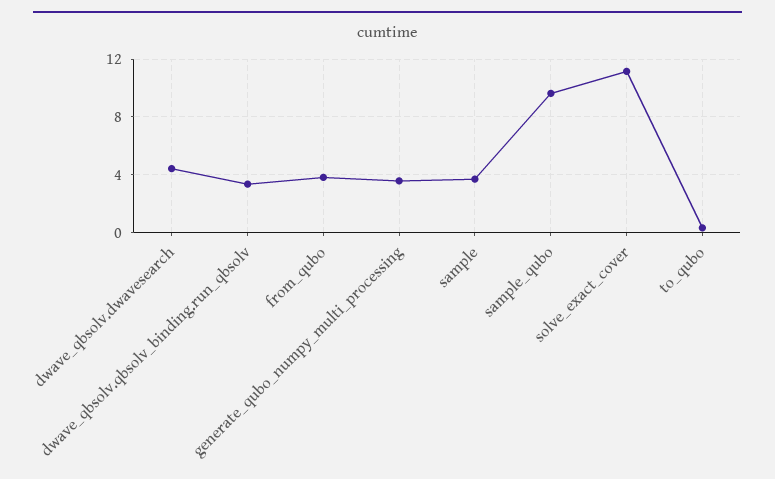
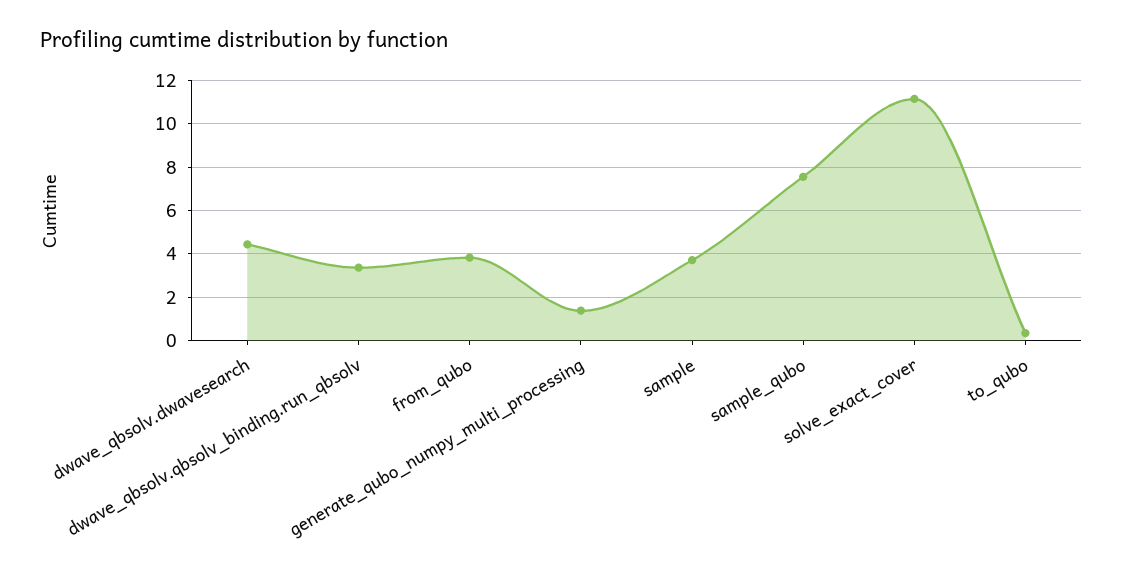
generate_qubo_numpy_multi_processing: 3.5 -> 1.5
sample_qubo: 9.5 -> 7.5

